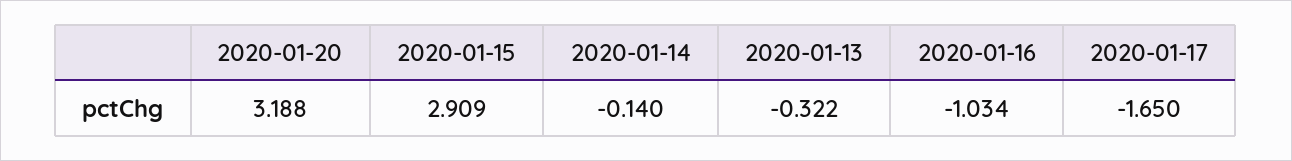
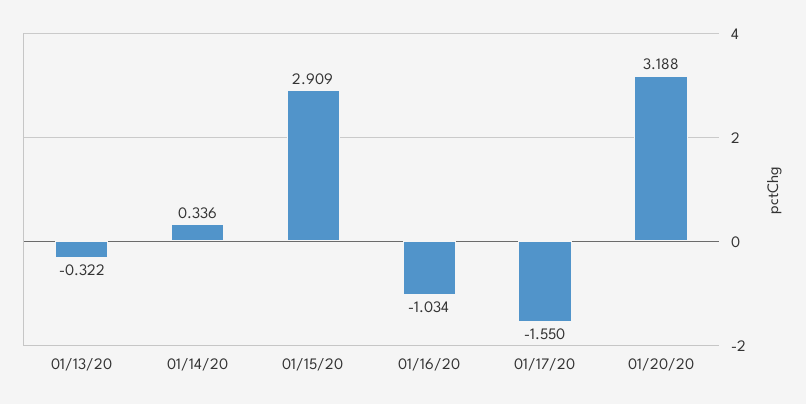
2020-01-14: -0.14 -> 0.336
2020-01-17: -1.65 -> -1.55

